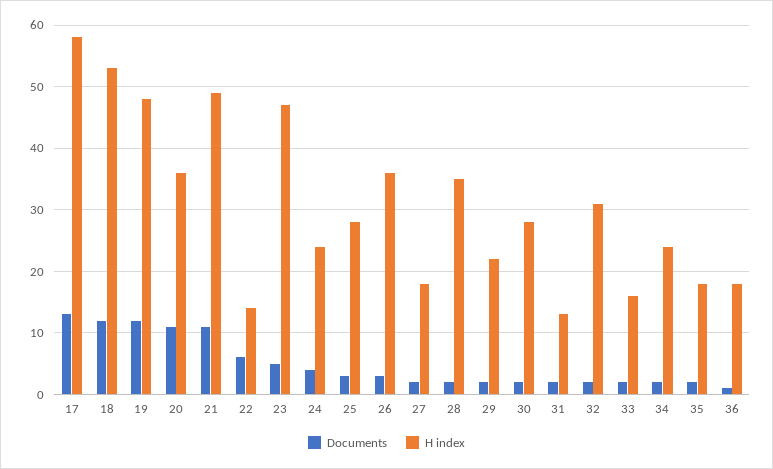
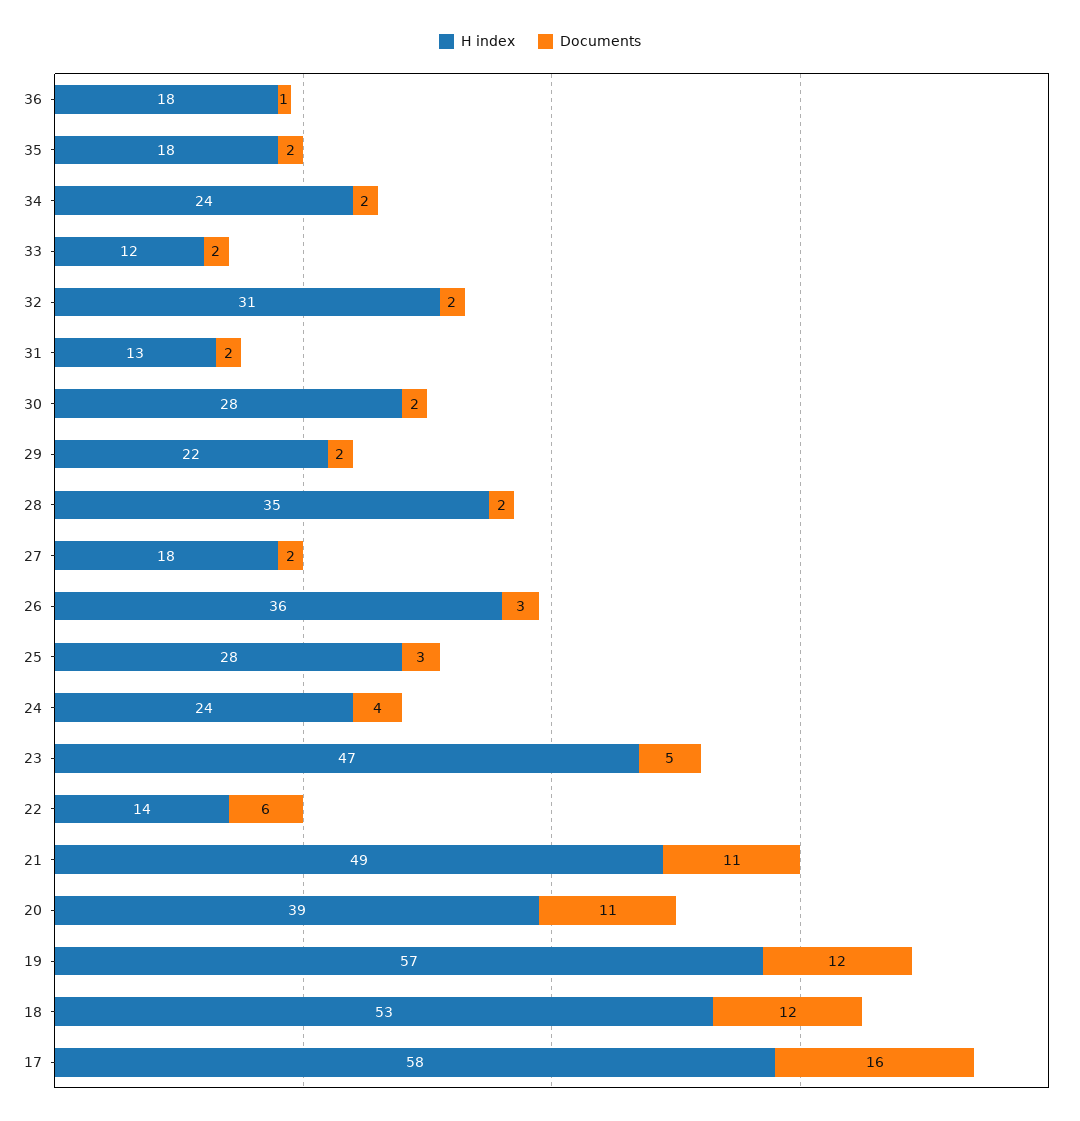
Documents, 17: 13 -> 16
H index, 19: 48 -> 57
H index, 20: 36 -> 39
H index, 33: 16 -> 12

